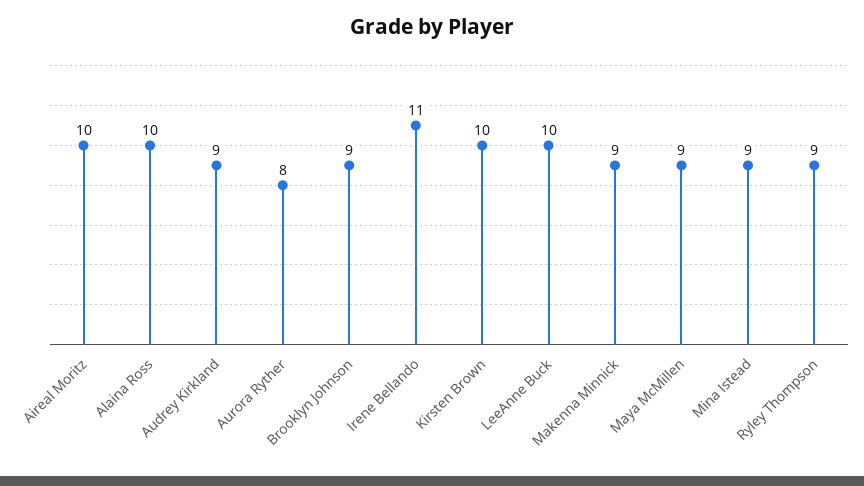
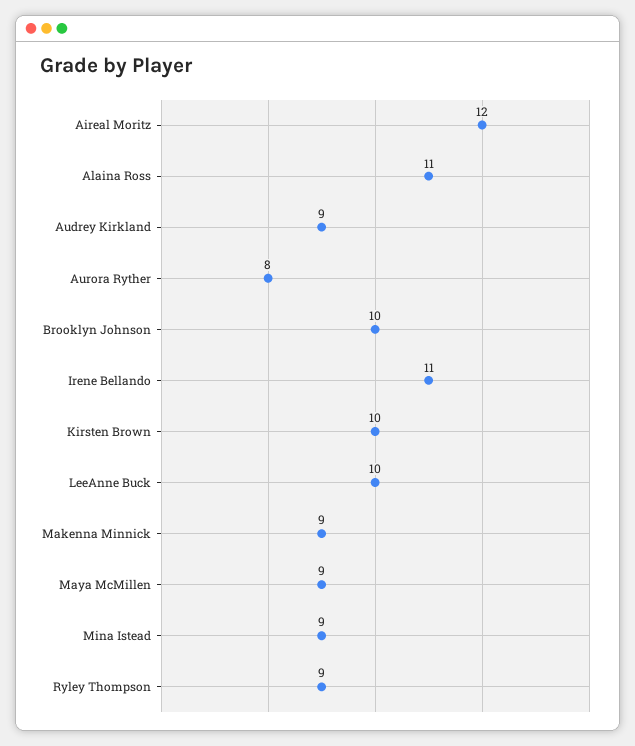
Aireal Moritz: 10 -> 12
Alaina Ross: 10 -> 11
Brooklyn Johnson: 9 -> 10

